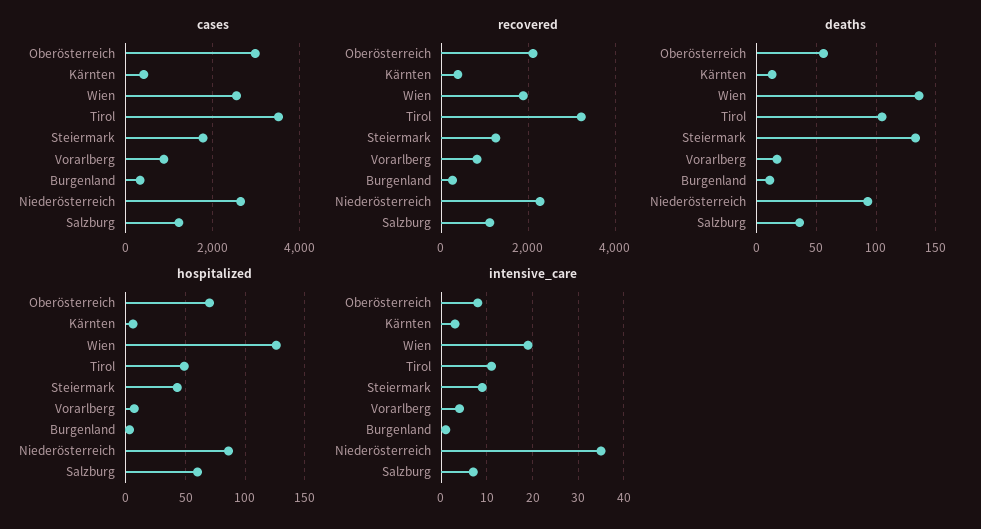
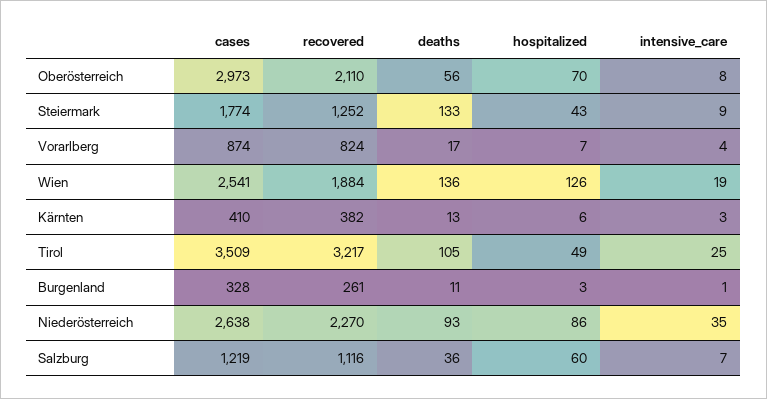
intensive_care, Tirol: 10 -> 25

